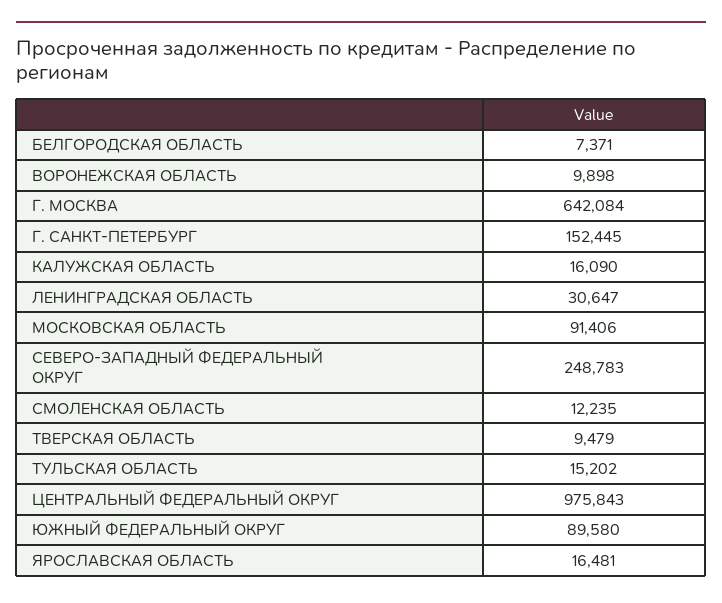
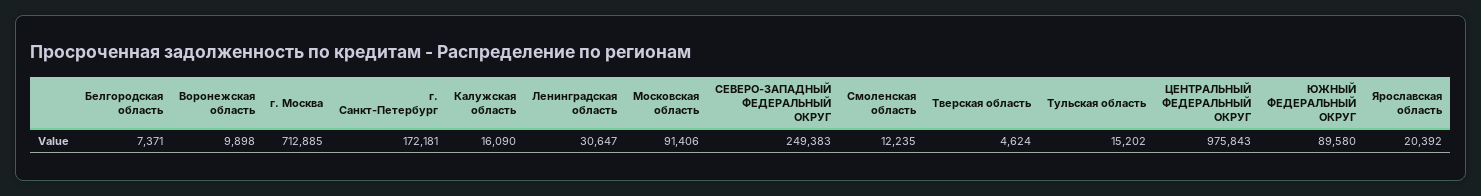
Г. МОСКВА: 642084 -> 712885
Г. САНКТ-ПЕТЕРБУРГ: 152445 -> 172181
СЕВЕРО-ЗАПАДНЫЙ ФЕДЕРАЛЬНЫЙ ОКРУГ: 248783 -> 249383
ТВЕРСКАЯ ОБЛАСТЬ: 9479 -> 4624
ЯРОСЛАВСКАЯ ОБЛАСТЬ: 16481 -> 20392

